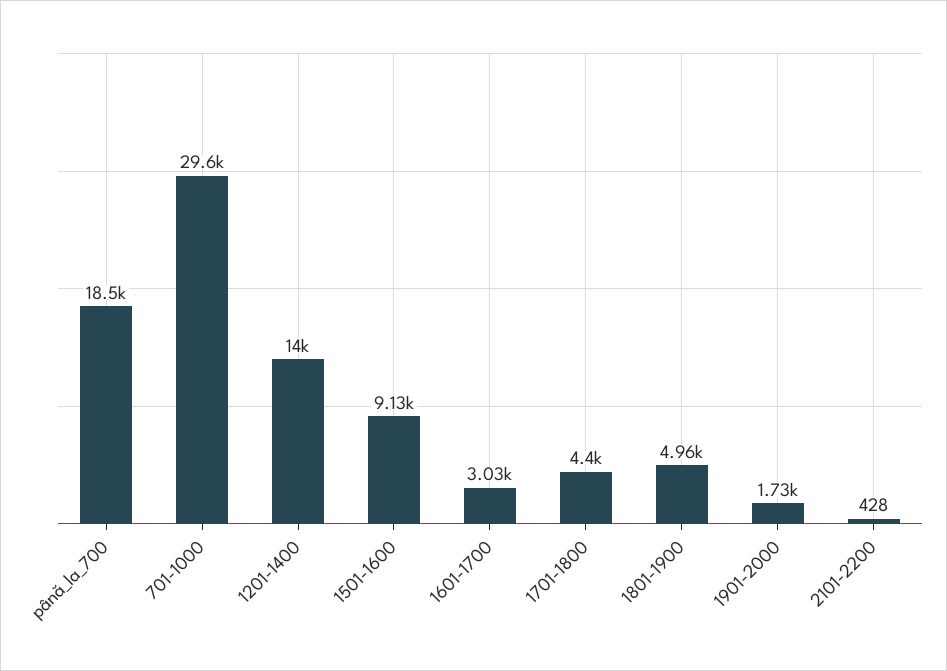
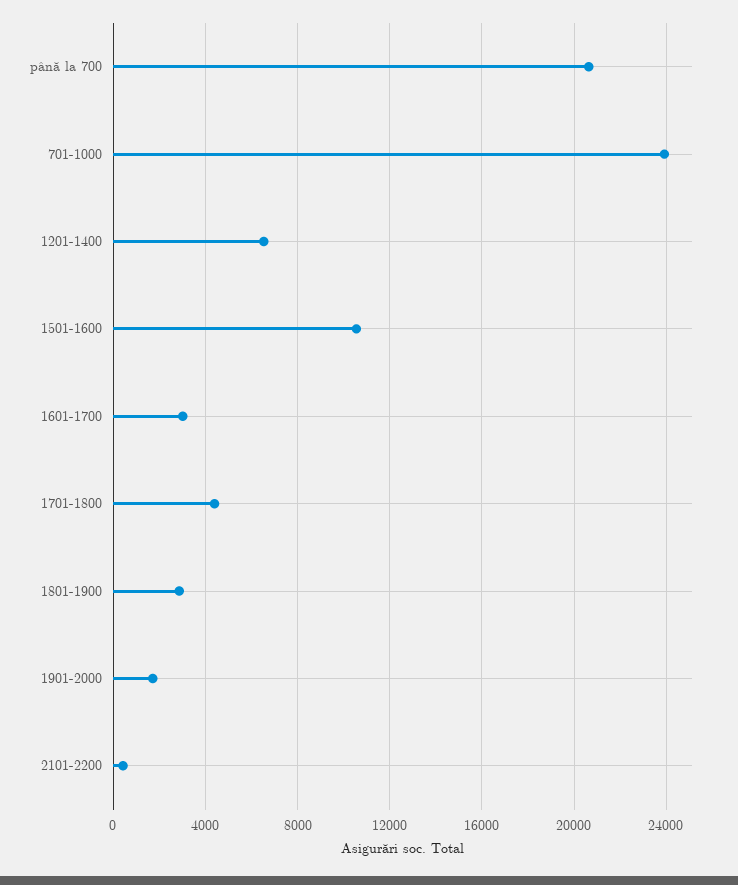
până_la_700: 18500 -> 20500
701-1000: 29600 -> 24000
1201-1400: 14000 -> 6500
1501-1600: 9130 -> 10500
1801-1900: 4960 -> 3000

